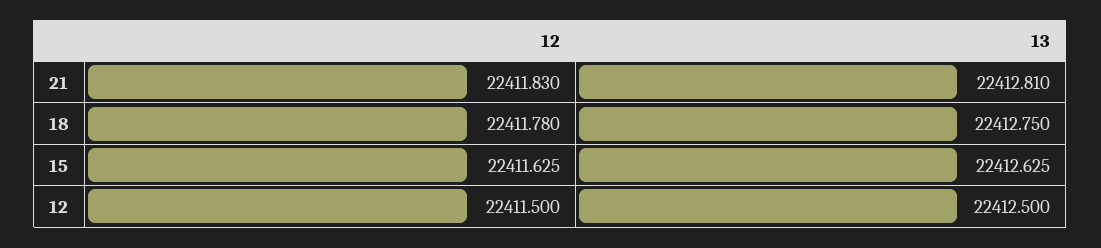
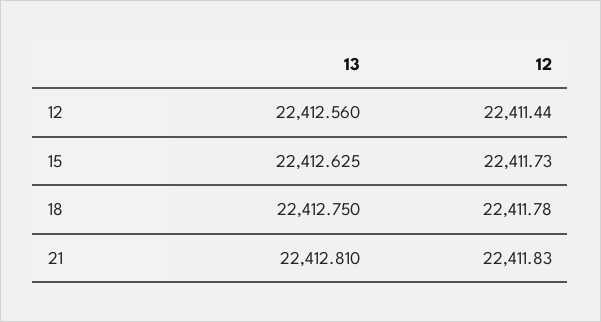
12, 15: 22411.625 -> 22411.73
12, 12: 22411.5 -> 22411.44
13, 12: 22412.5 -> 22412.56

